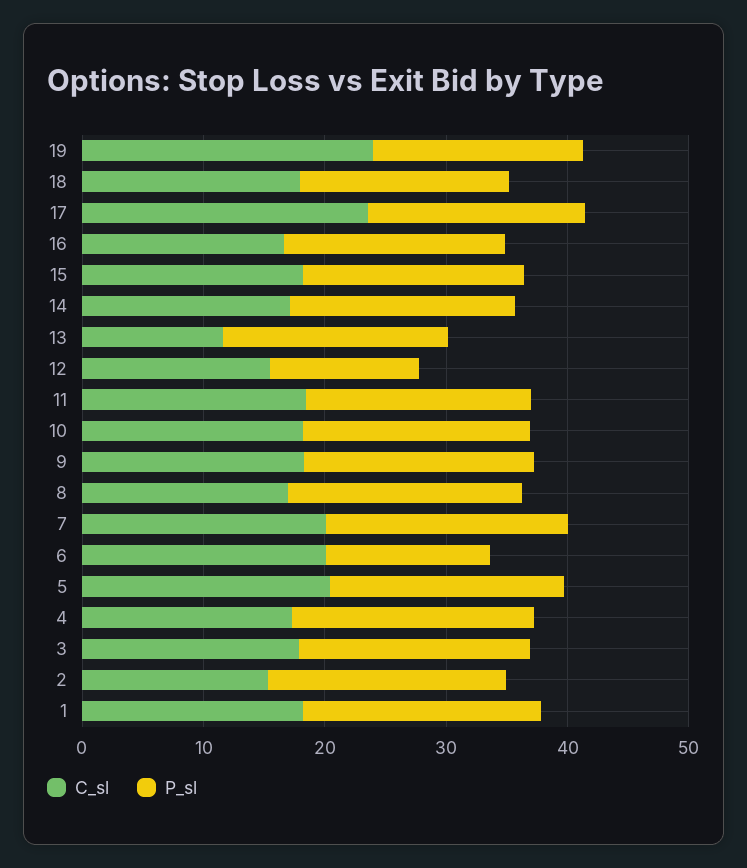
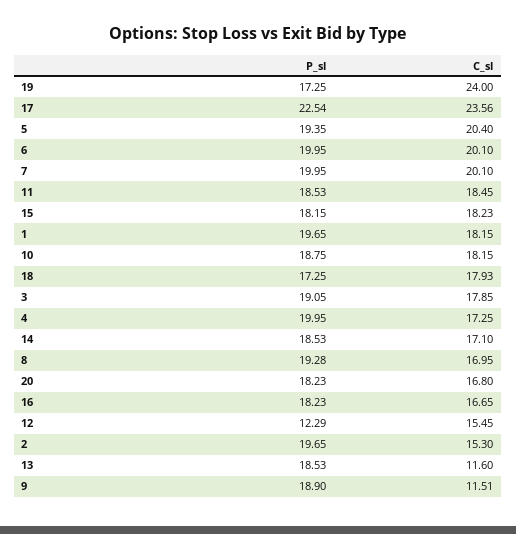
P_sl, 17: 18 -> 22.54
C_sl, 9: 18 -> 11.51
P_sl, 6: 14 -> 19.95
P_sl, 20: none -> 18.23
C_sl, 20: none -> 16.8

